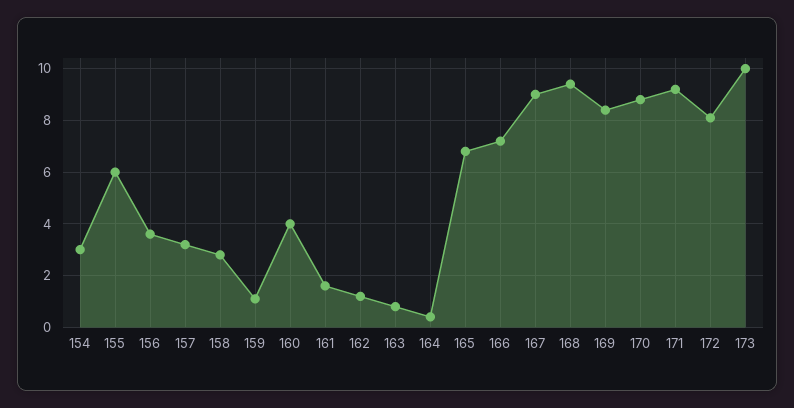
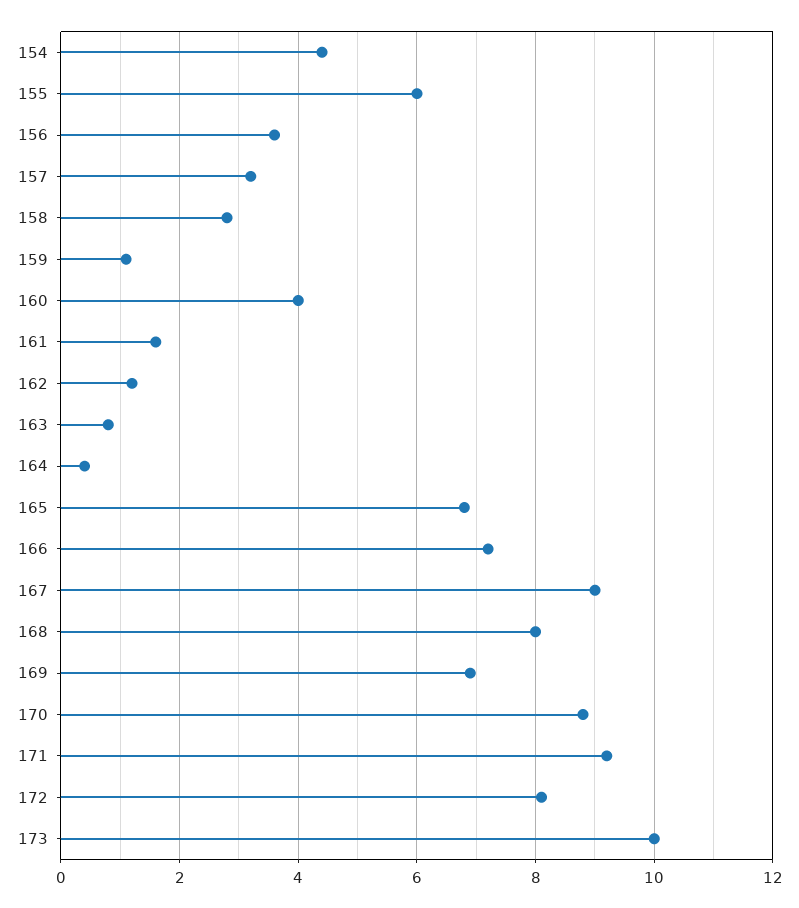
154: 3 -> 4.5
168: 9.5 -> 8
169: 8.5 -> 7

